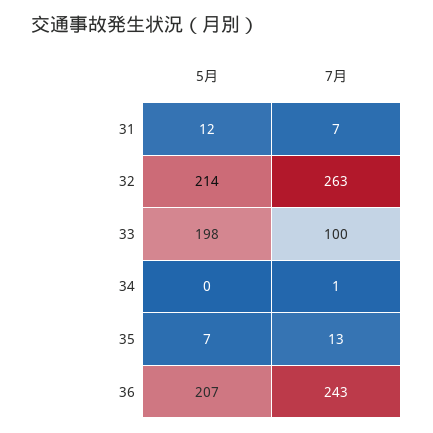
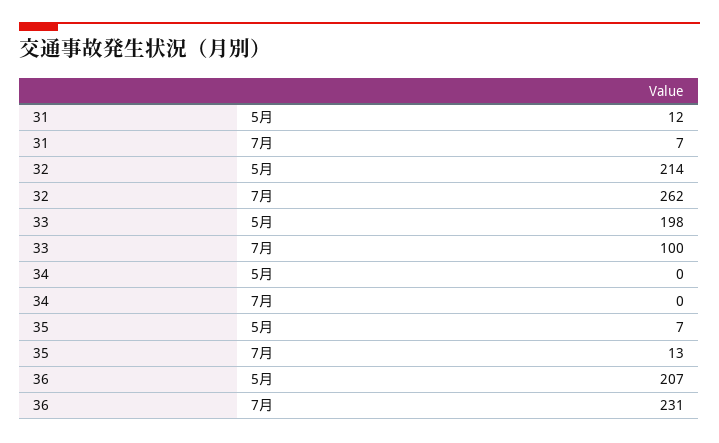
7月, 32: 263 -> 262
7月, 34: 1 -> 0
7月, 36: 243 -> 231

